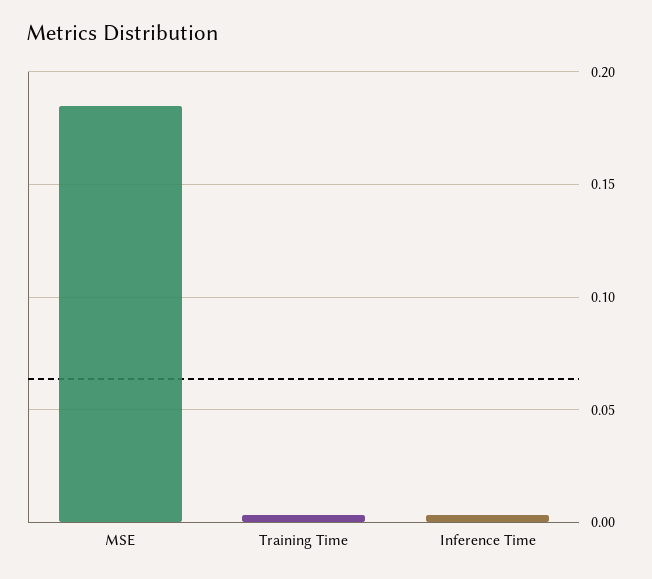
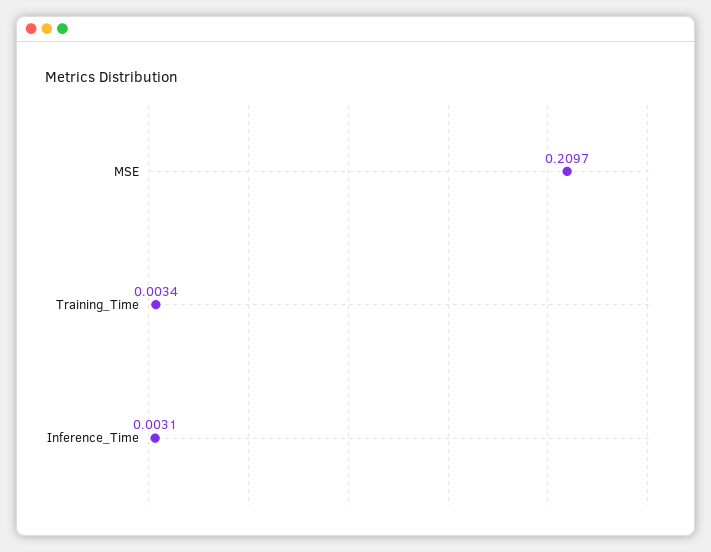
MSE: 0.185 -> 0.2097

